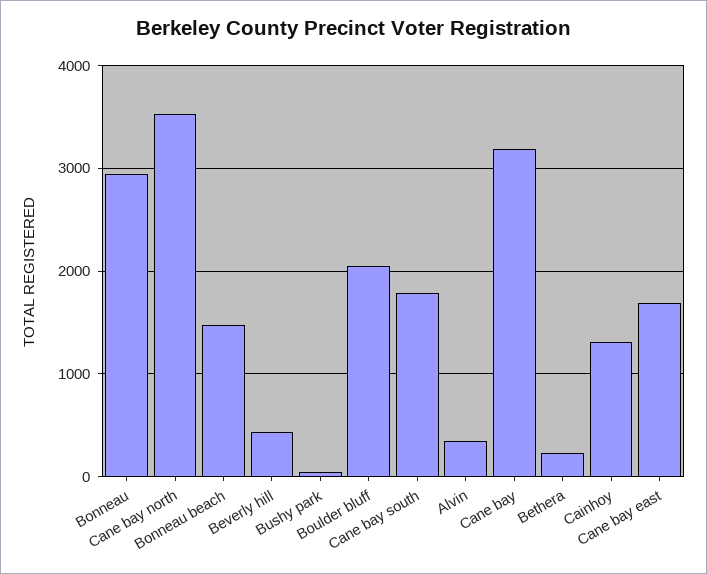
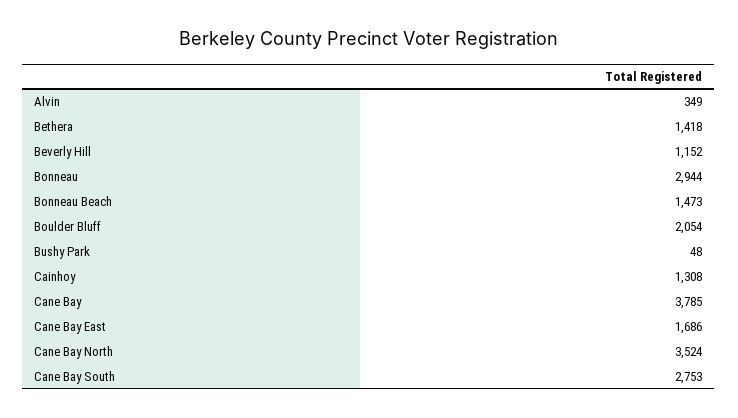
Beverly hill: 400 -> 1152
Cane bay south: 1800 -> 2753
Cane bay: 3200 -> 3785
Bethera: 200 -> 1418

